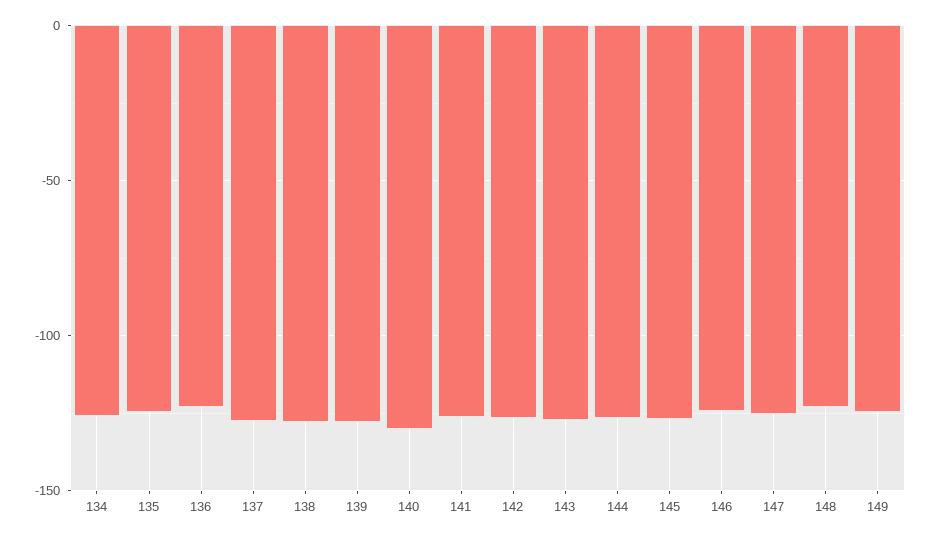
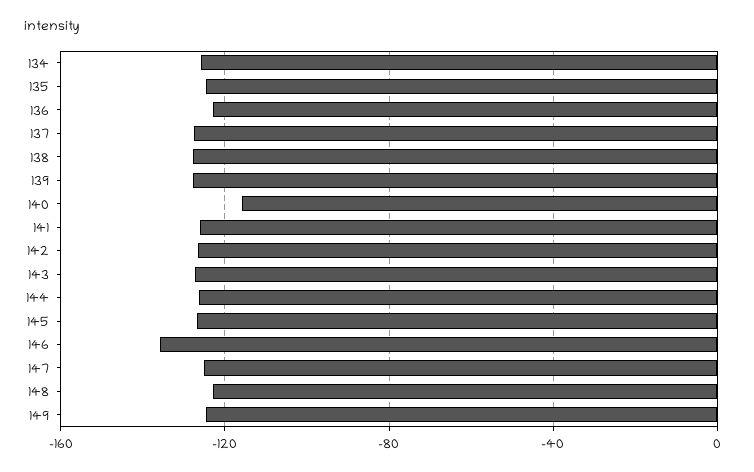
140: -130 -> -115
146: -125 -> -135

